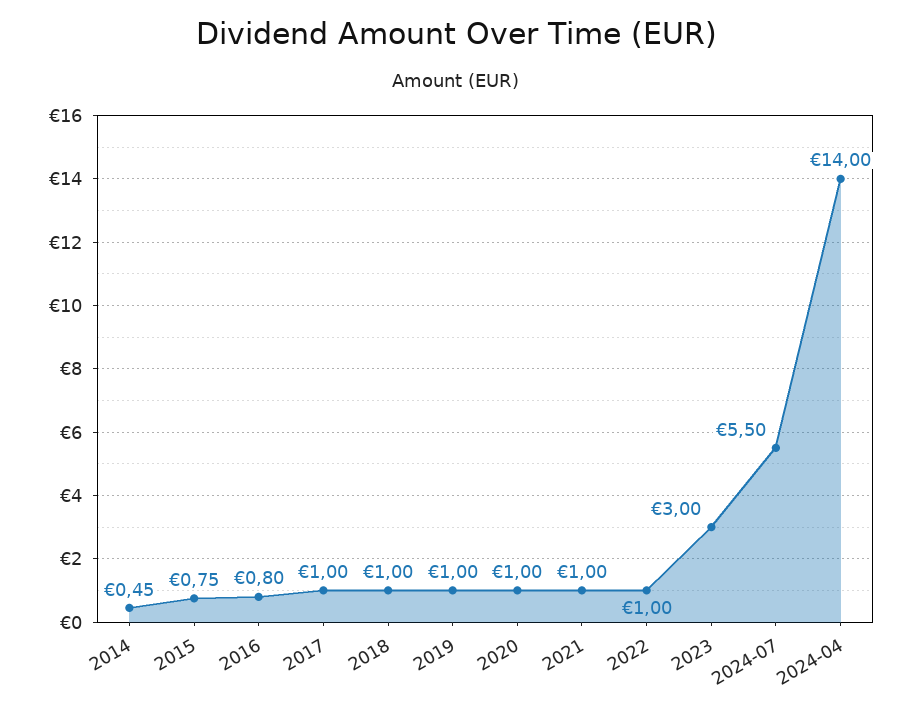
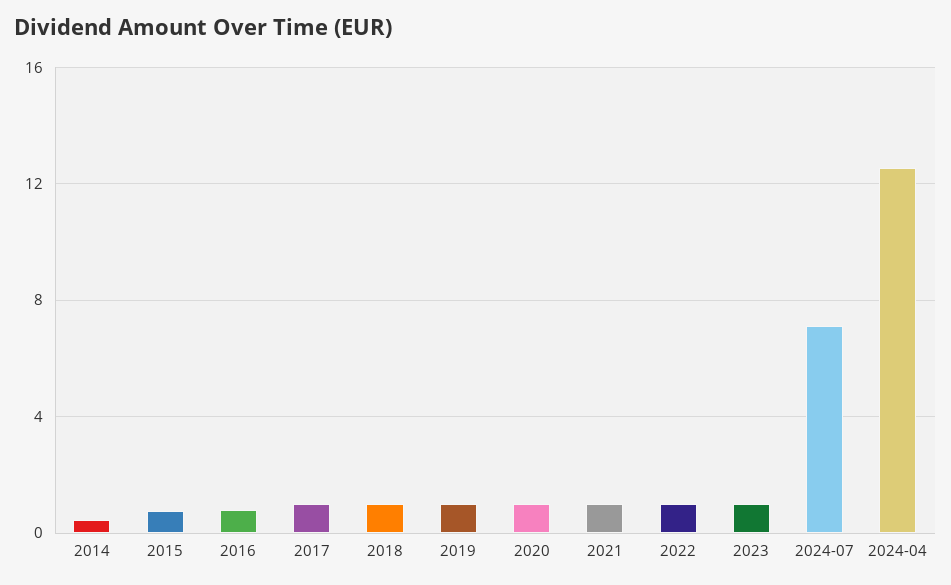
2023: 3 -> 1
2024-07: 5.5 -> 7
2024-04: 14 -> 12.5

